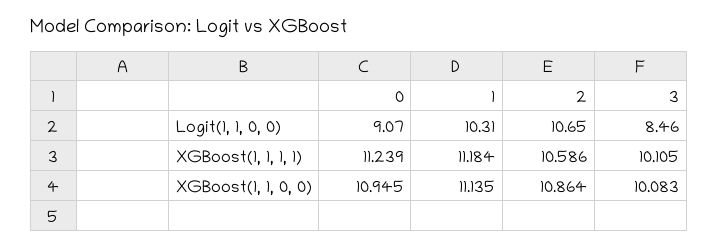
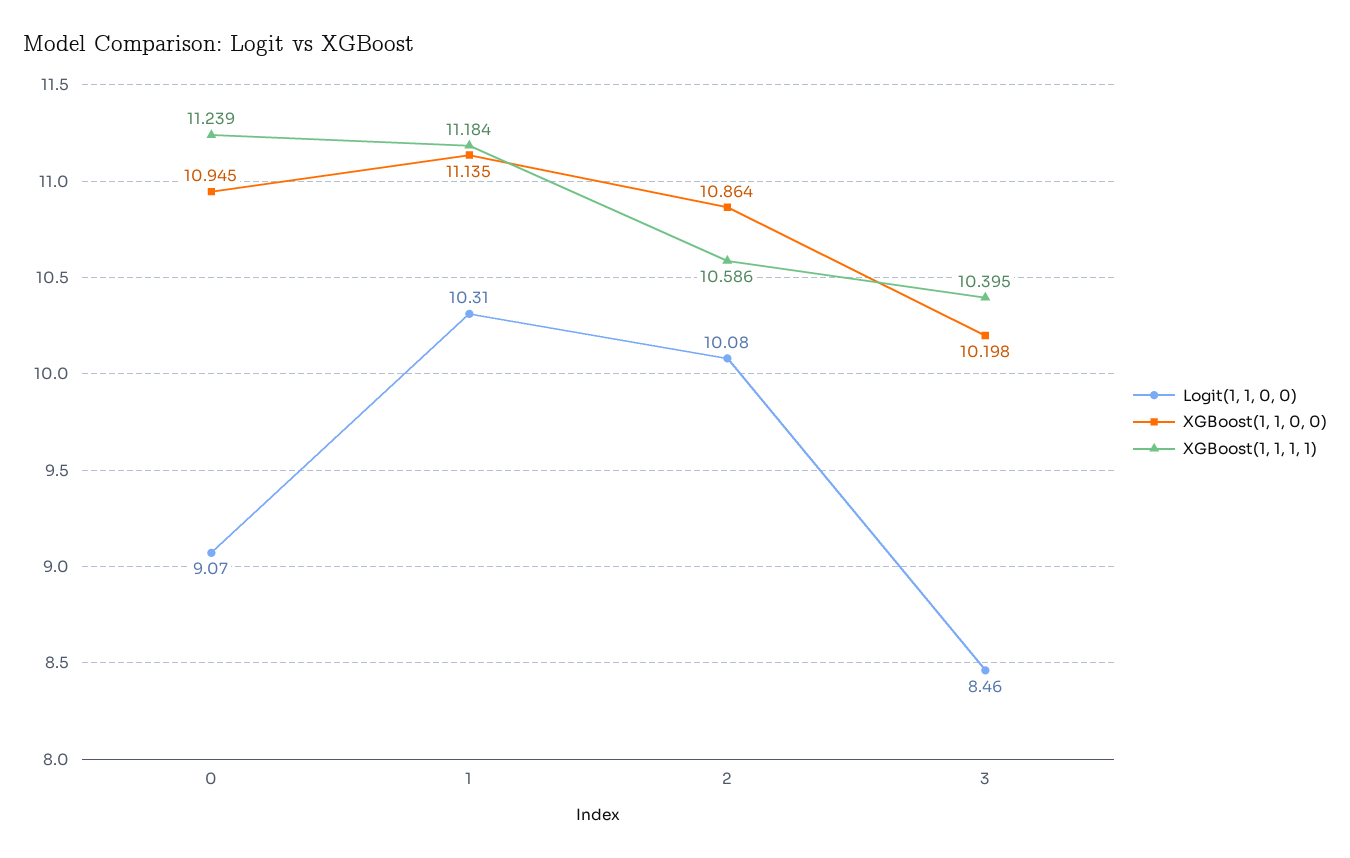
Logit(1, 1, 0, 0), 2: 10.65 -> 10.08
XGBoost(1, 1, 1, 1), 3: 10.105 -> 10.395
XGBoost(1, 1, 0, 0), 3: 10.083 -> 10.198

